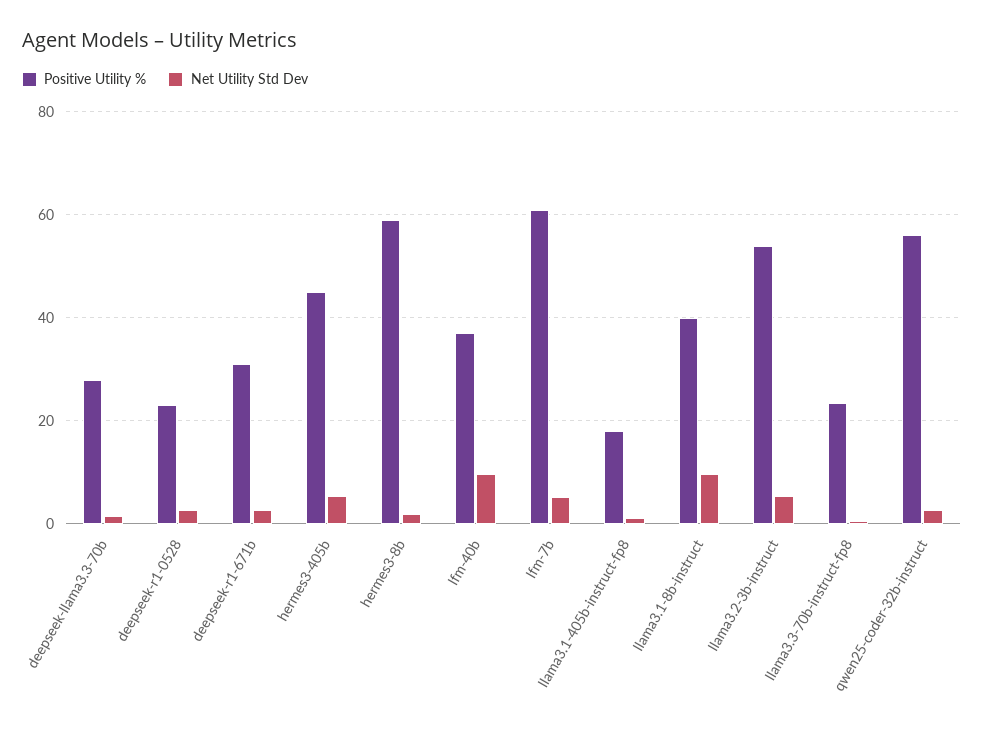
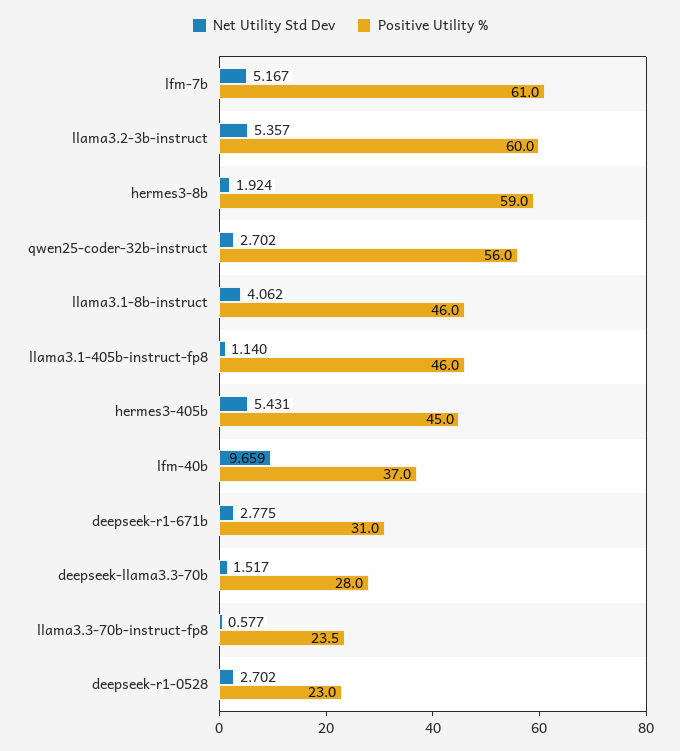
Positive Utility %, llama3.1-405b-instruct-fp8: 18 -> 46
Positive Utility %, llama3.1-8b-instruct: 40 -> 46
Net Utility Std Dev, llama3.1-8b-instruct: 10 -> 4.062
Positive Utility %, llama3.2-3b-instruct: 54 -> 60

